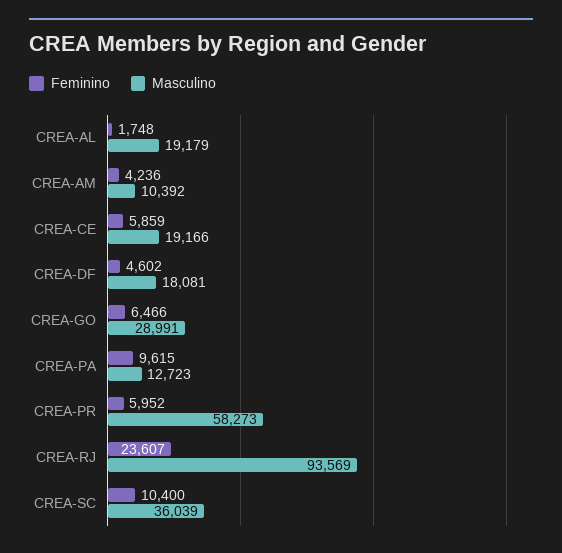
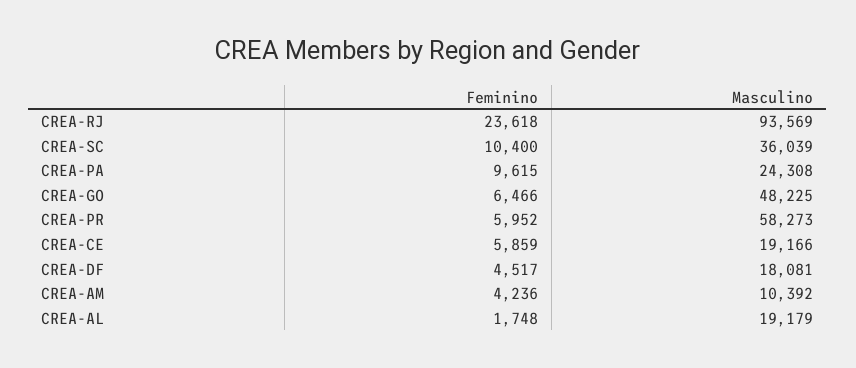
Feminino, CREA-DF: 4602 -> 4517
Masculino, CREA-GO: 28991 -> 48225
Masculino, CREA-PA: 12723 -> 24308
Feminino, CREA-RJ: 23607 -> 23618

